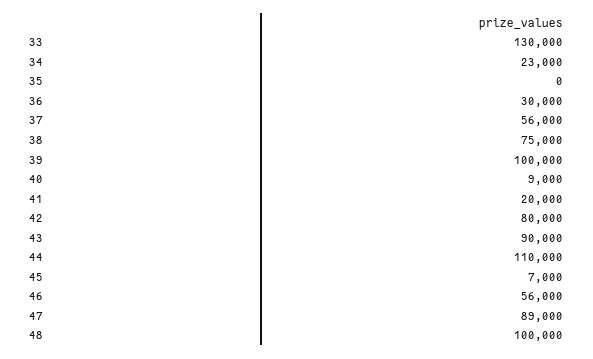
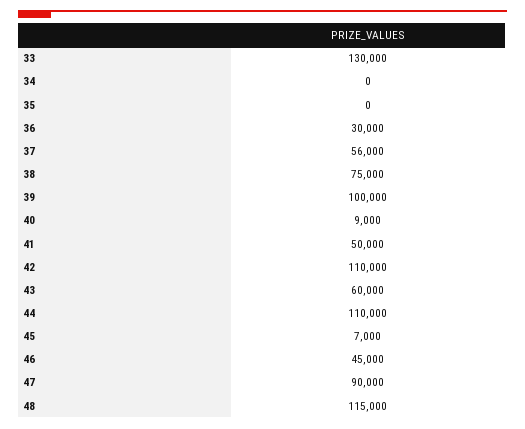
34: 23000 -> 0
41: 20000 -> 50000
42: 80000 -> 110000
43: 90000 -> 60000
46: 56000 -> 45000
47: 89000 -> 90000
48: 100000 -> 115000

